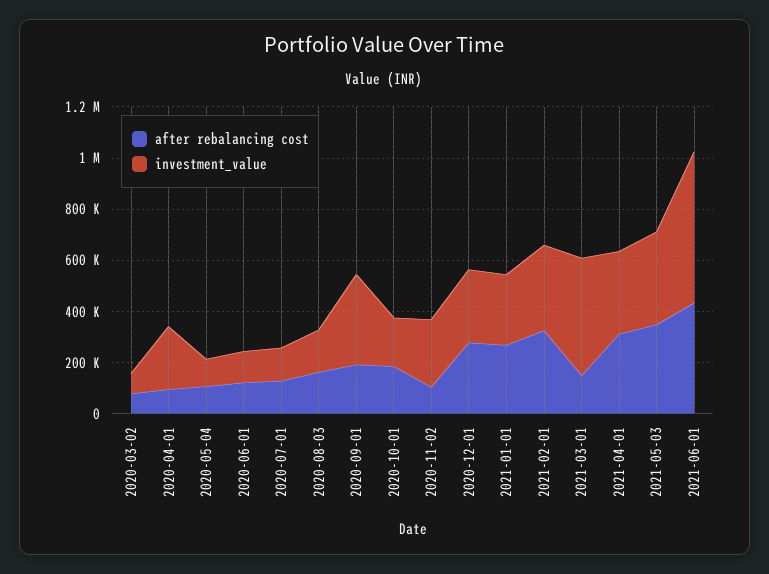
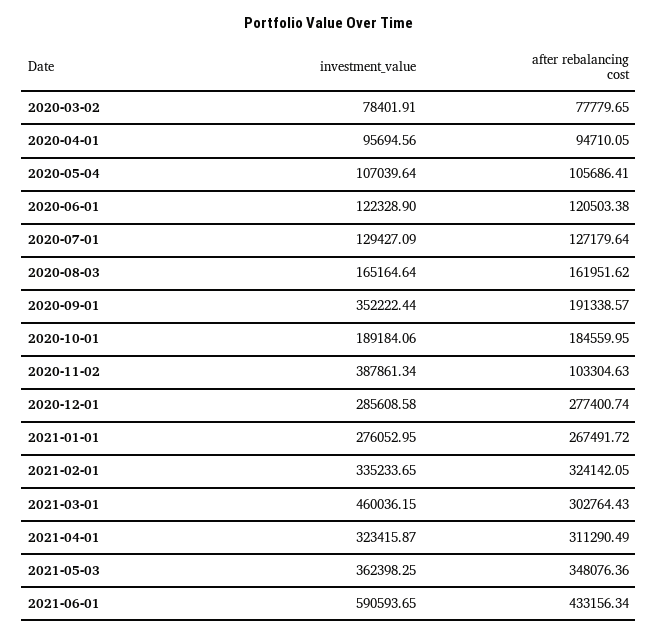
investment_value, 2020-04-01: 250000 -> 95694.56
investment_value, 2020-11-02: 250000 -> 387861.34
after rebalancing cost, 2021-03-01: 150000 -> 302764.43

